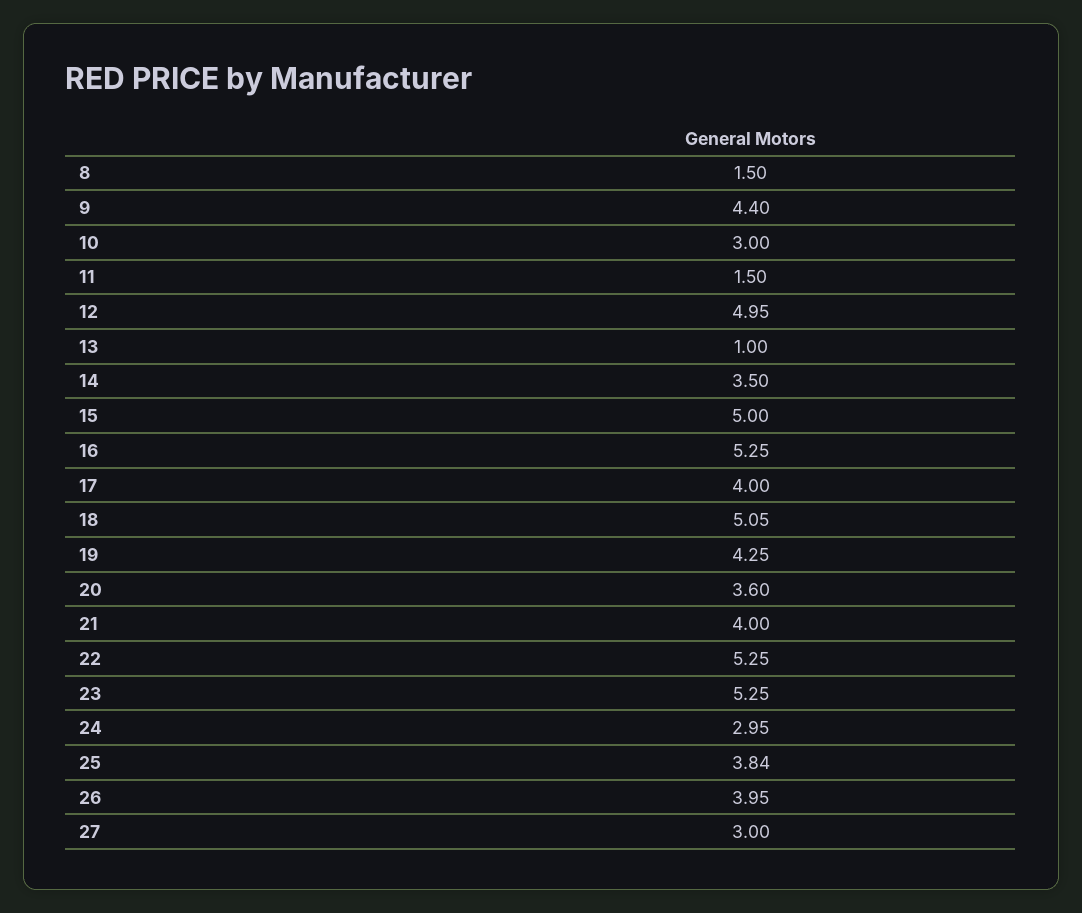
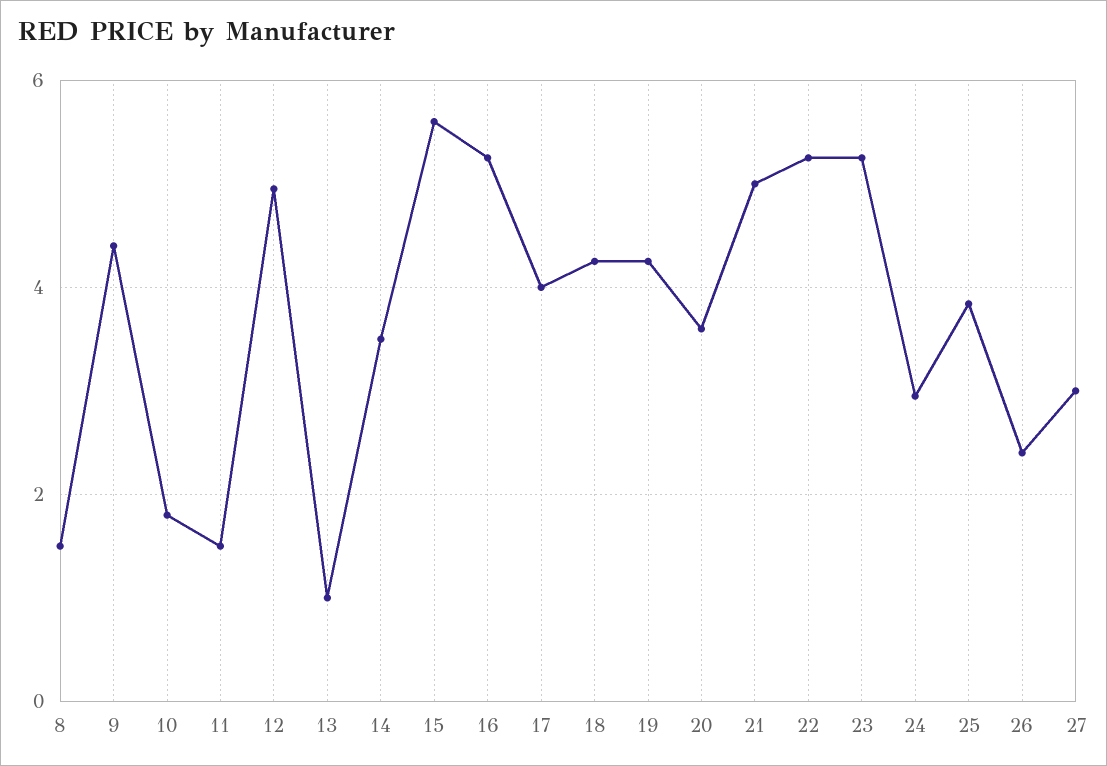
10: 3 -> 1.8
15: 5 -> 5.6
18: 5.05 -> 4.2
21: 4 -> 5
26: 3.95 -> 2.4

